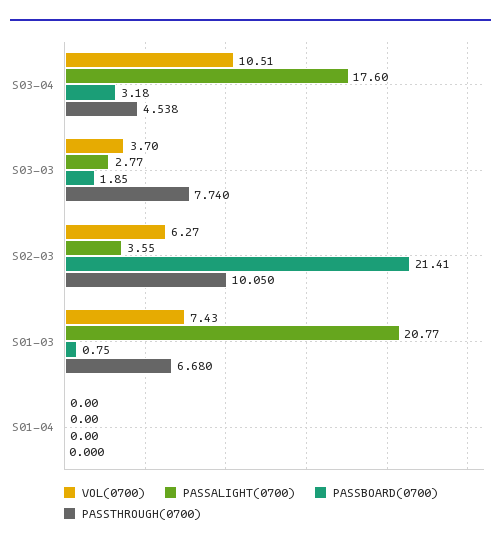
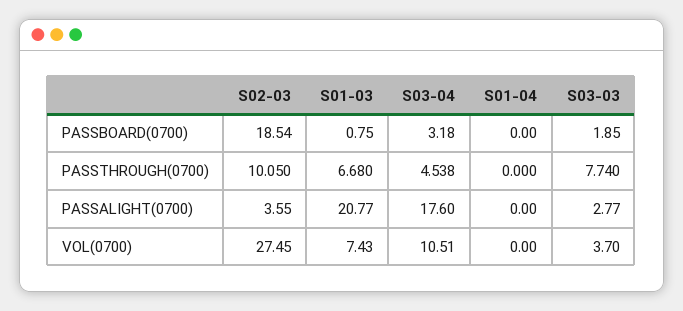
VOL(0700), S02-03: 6.27 -> 27.45
PASSBOARD(0700), S02-03: 21.41 -> 18.54

